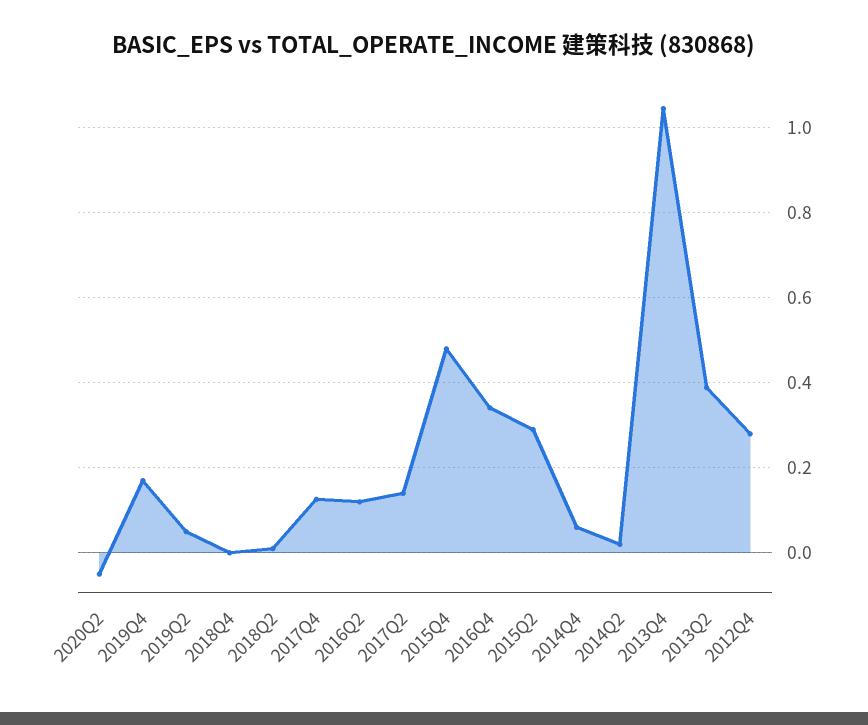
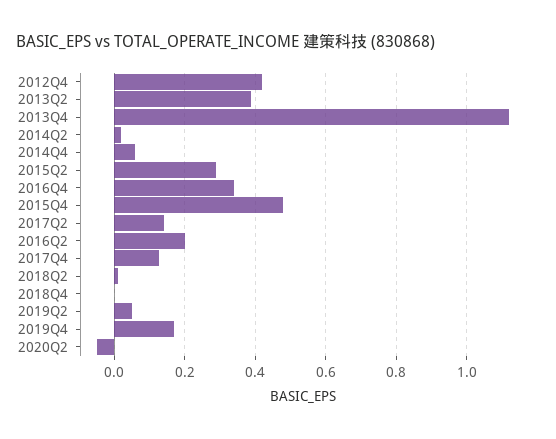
2016Q2: 0.12 -> 0.2
2013Q4: 1.04 -> 1.12
2012Q4: 0.28 -> 0.42

